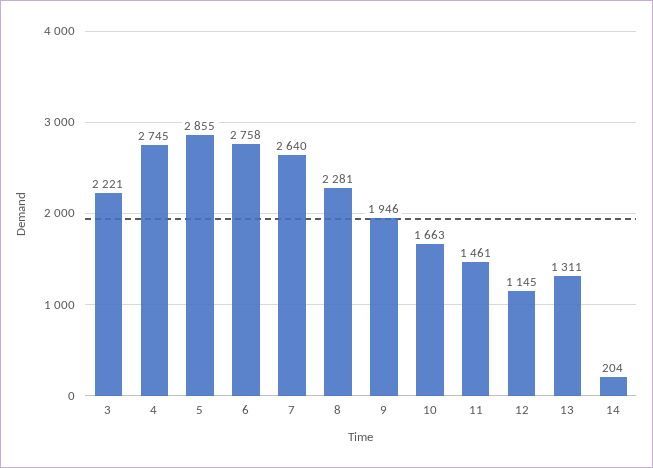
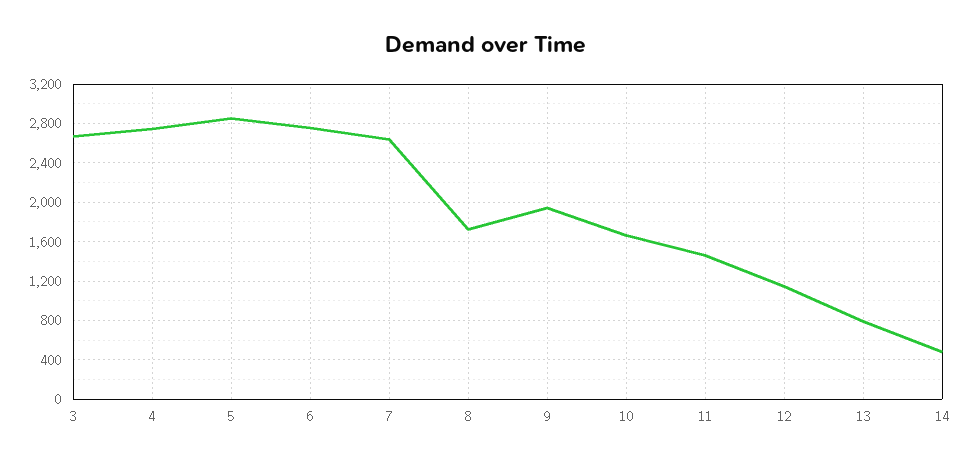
3: 2221 -> 2700
8: 2281 -> 1700
13: 1311 -> 800
14: 204 -> 500

